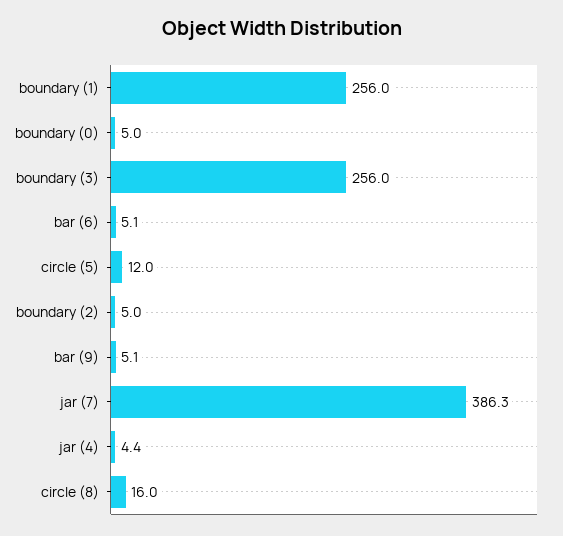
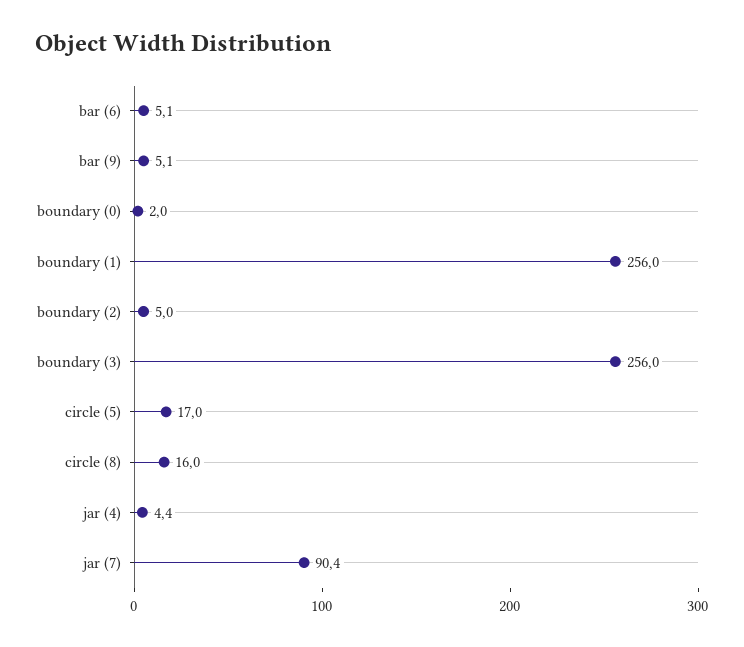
boundary (0): 5 -> 2
circle (5): 12 -> 17
jar (7): 386.3 -> 90.4

